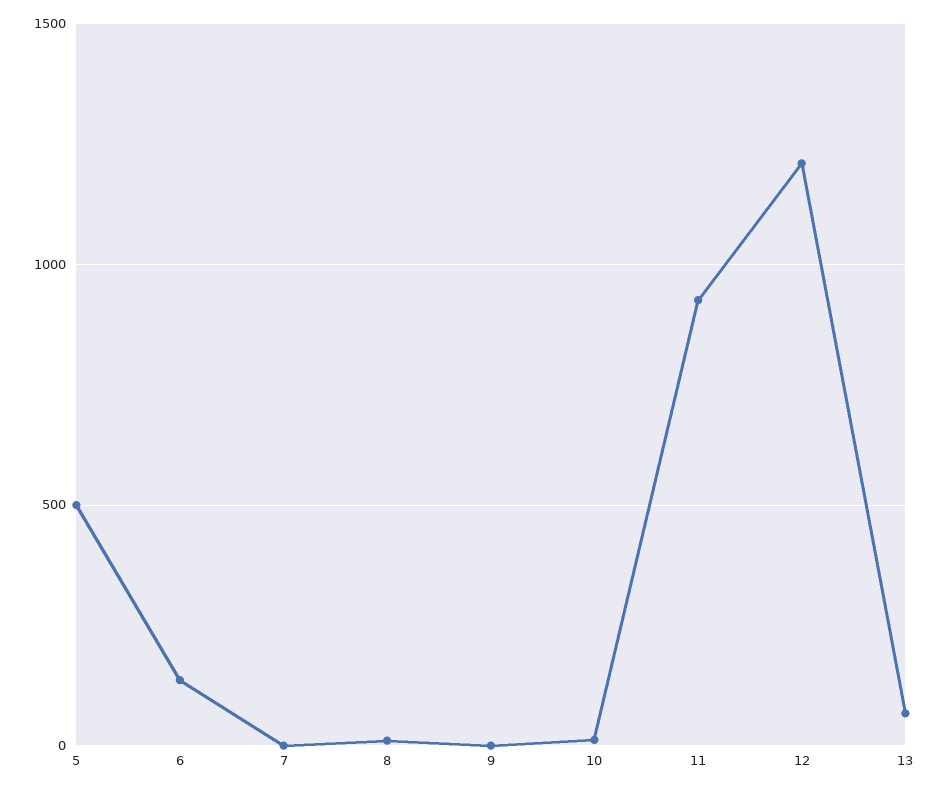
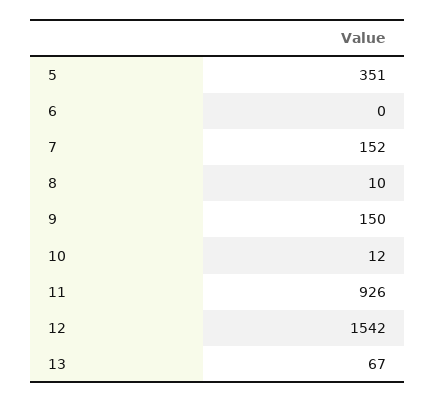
5: 500 -> 351
6: 150 -> 0
7: 0 -> 152
9: 0 -> 150
12: 1200 -> 1542

